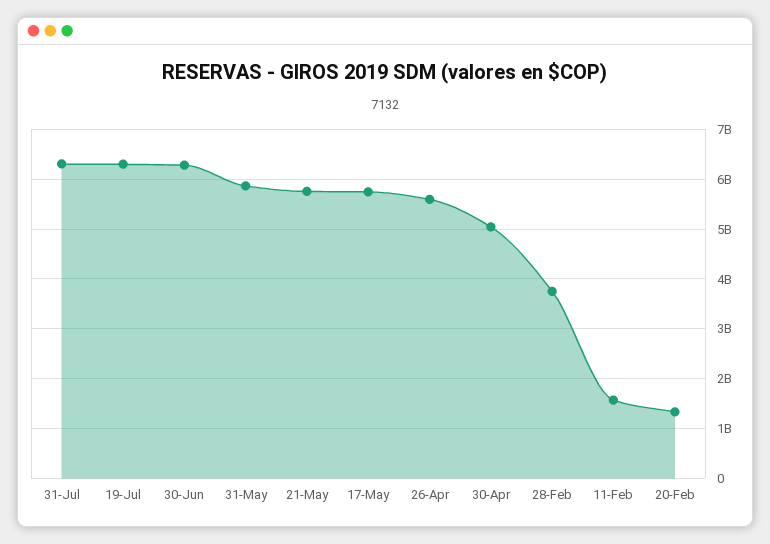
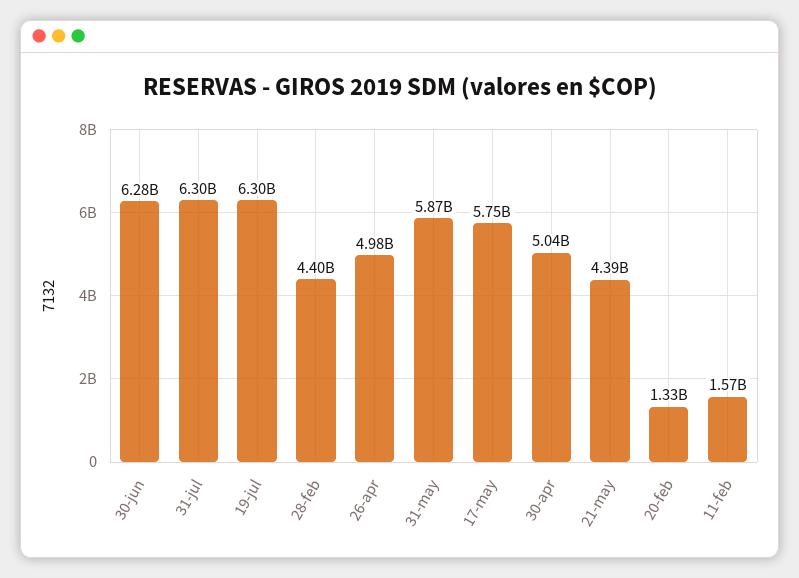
21-May: 5800000000 -> 4390000000
26-Apr: 5600000000 -> 4980000000
28-Feb: 3800000000 -> 4400000000

